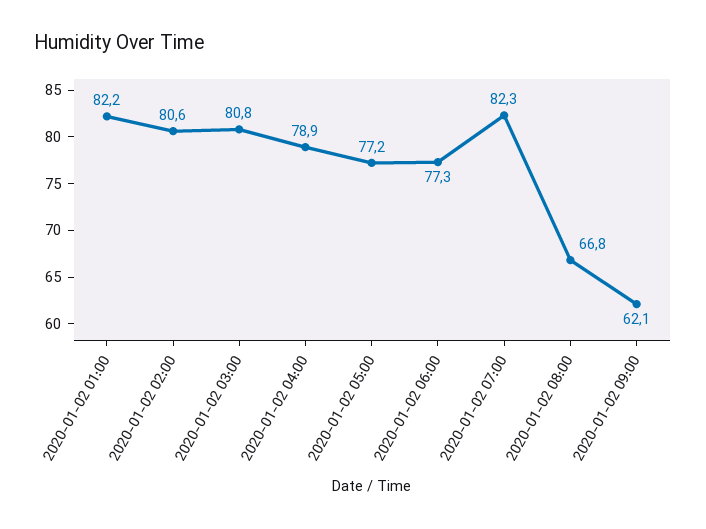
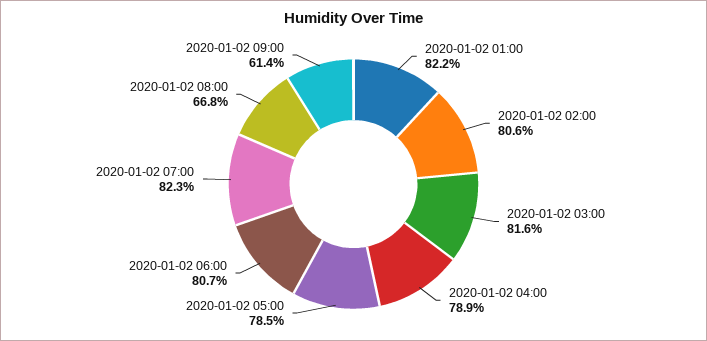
2020-01-02 03:00: 80.8 -> 81.6
2020-01-02 05:00: 77.2 -> 78.5
2020-01-02 06:00: 77.3 -> 80.7
2020-01-02 09:00: 62.1 -> 61.4

